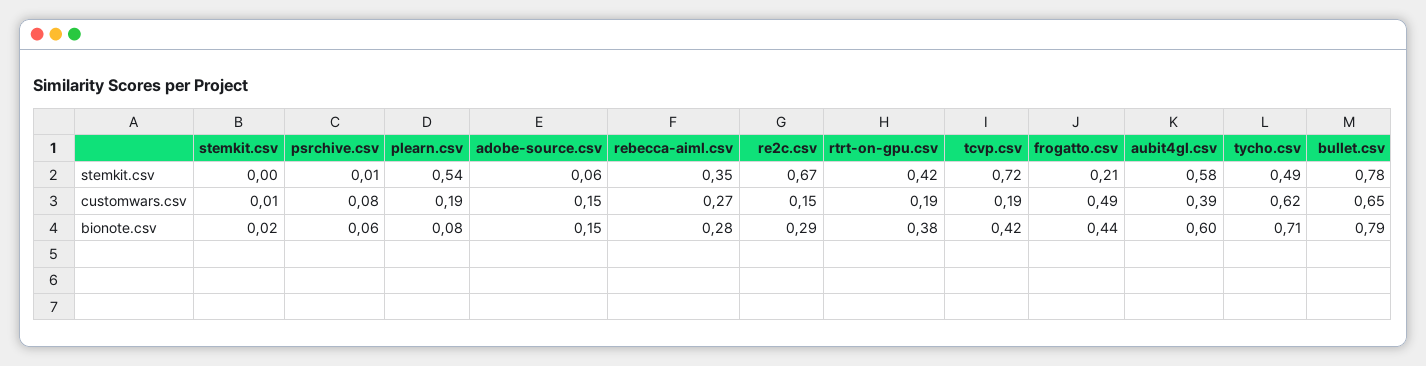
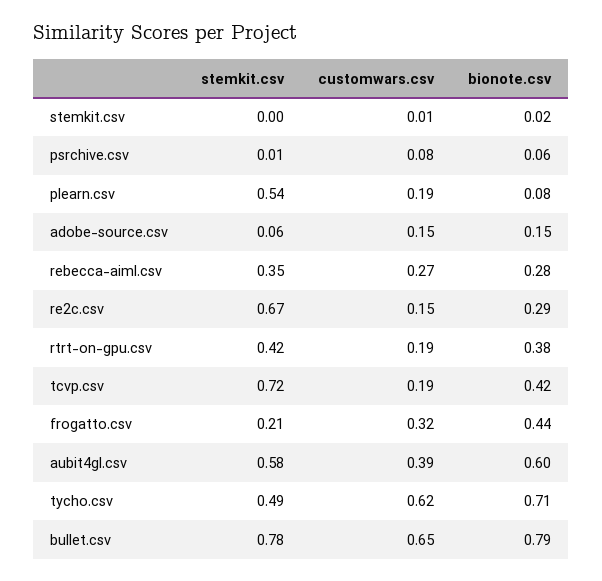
frogatto.csv, customwars.csv: 0.49 -> 0.32

